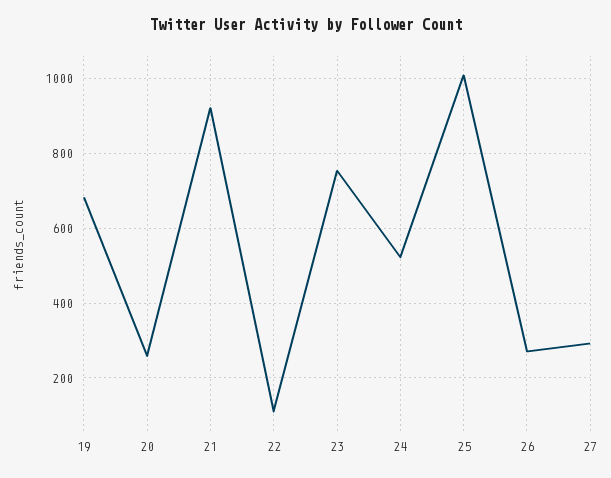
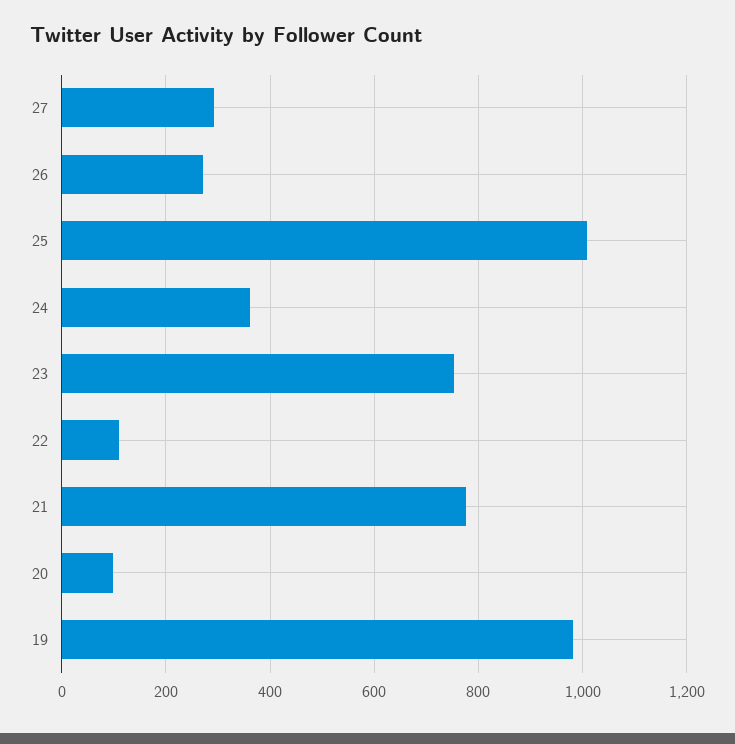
19: 680 -> 980
20: 260 -> 100
21: 920 -> 780
24: 520 -> 360

